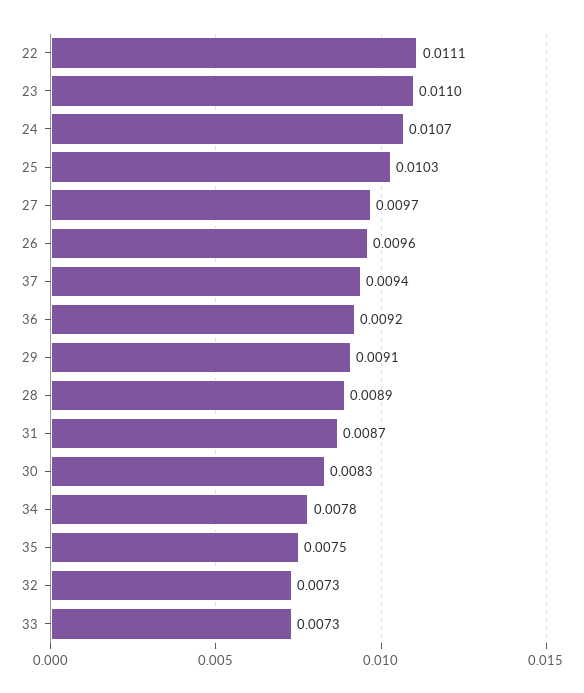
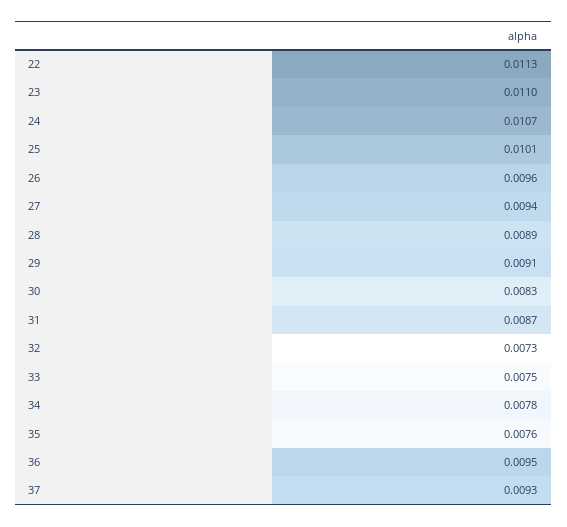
22: 0.0111 -> 0.0113
25: 0.0103 -> 0.0101
27: 0.0097 -> 0.0094
37: 0.0094 -> 0.0093
36: 0.0092 -> 0.0095
35: 0.0075 -> 0.0076
33: 0.0073 -> 0.0075

